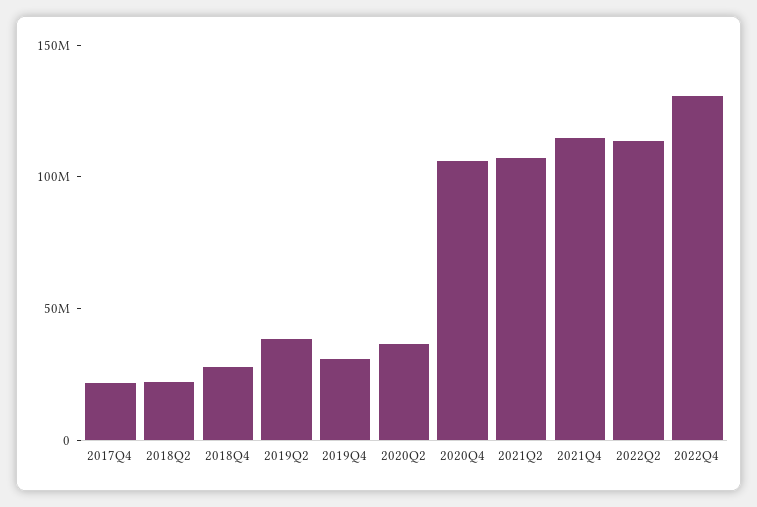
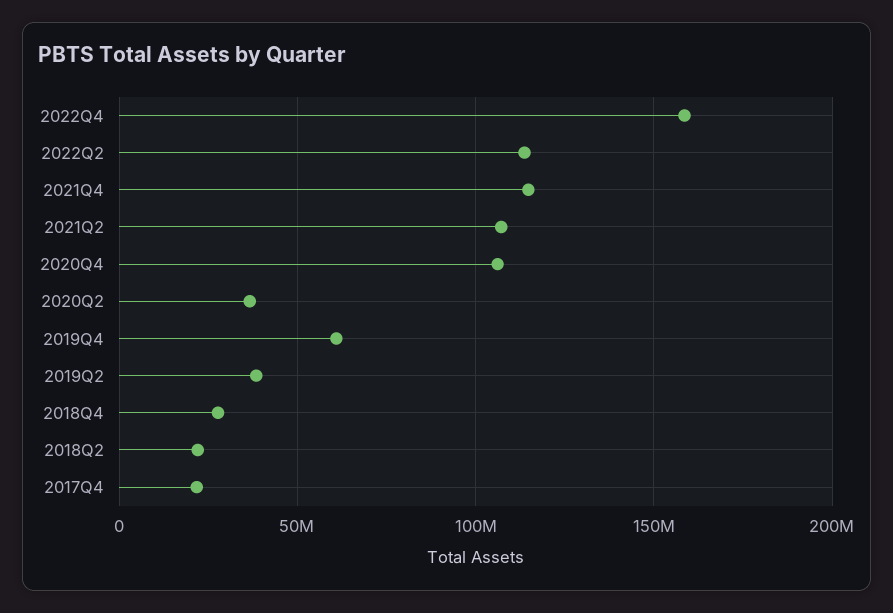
2019Q4: 30000000 -> 60000000
2022Q4: 130000000 -> 160000000

